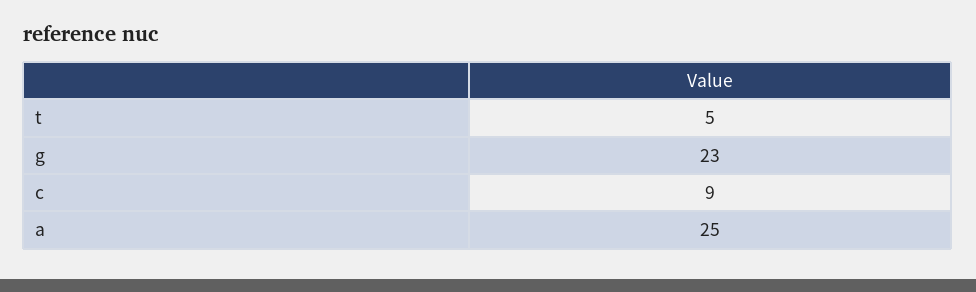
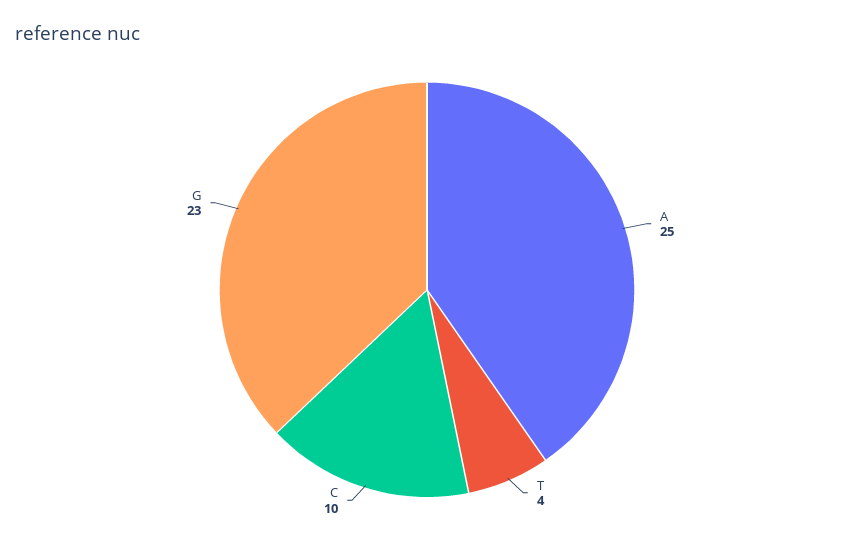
t: 5 -> 4
c: 9 -> 10

